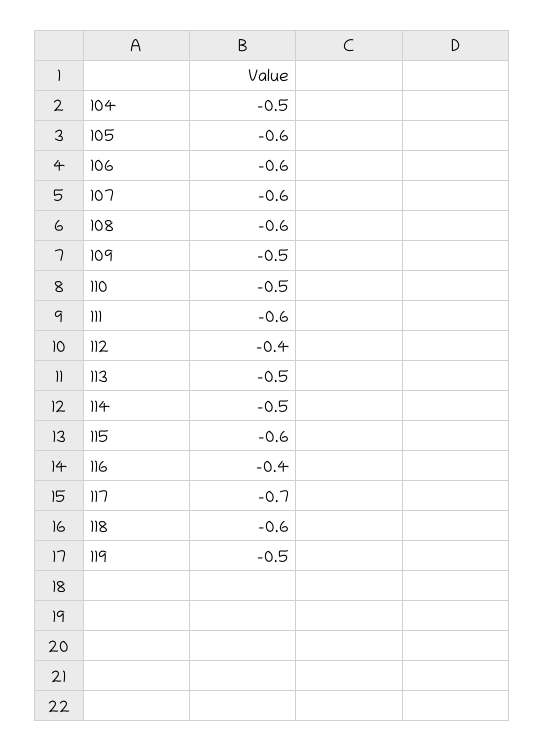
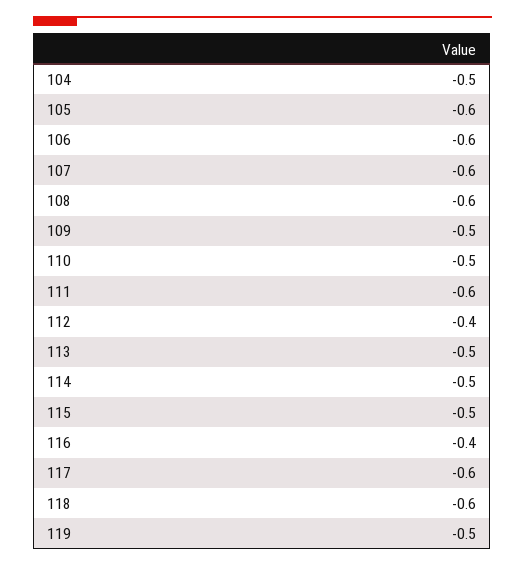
115: -0.6 -> -0.5
117: -0.7 -> -0.6

